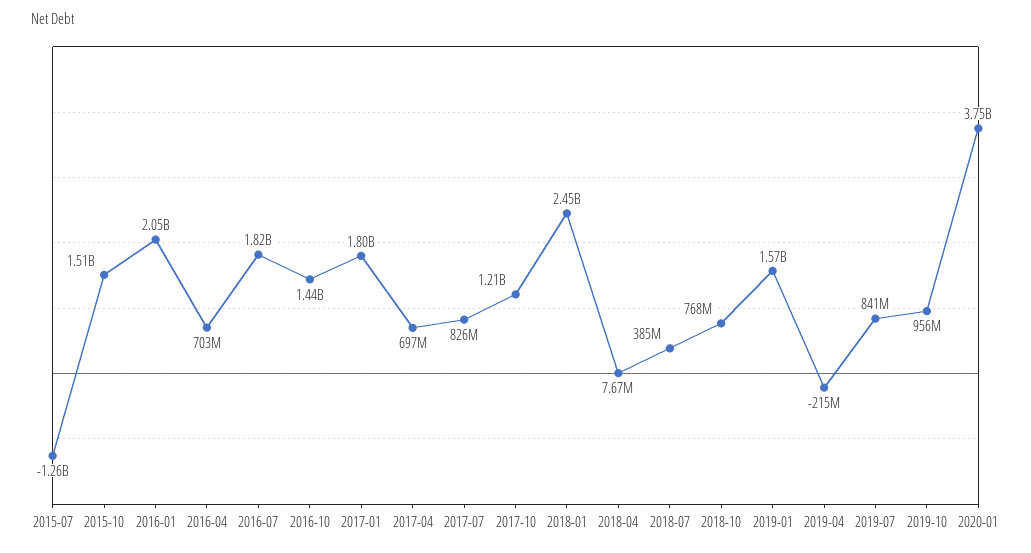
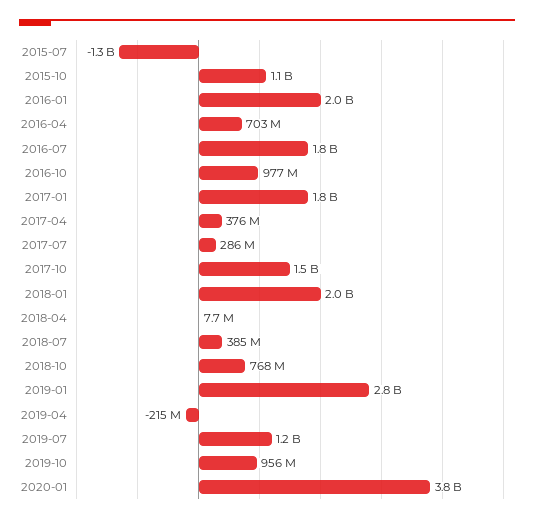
2015-10: 1510000000 -> 1100000000
2016-10: 1440000000 -> 977000000
2017-04: 697000000 -> 376000000
2017-07: 826000000 -> 286000000
2017-10: 1210000000 -> 1500000000
2018-01: 2450000000 -> 2000000000
2019-01: 1570000000 -> 2800000000
2019-07: 841000000 -> 1200000000

